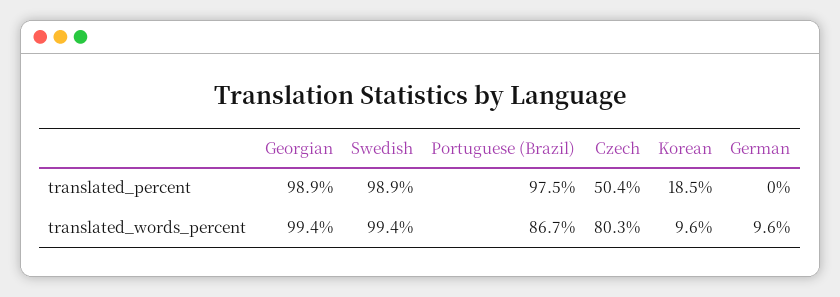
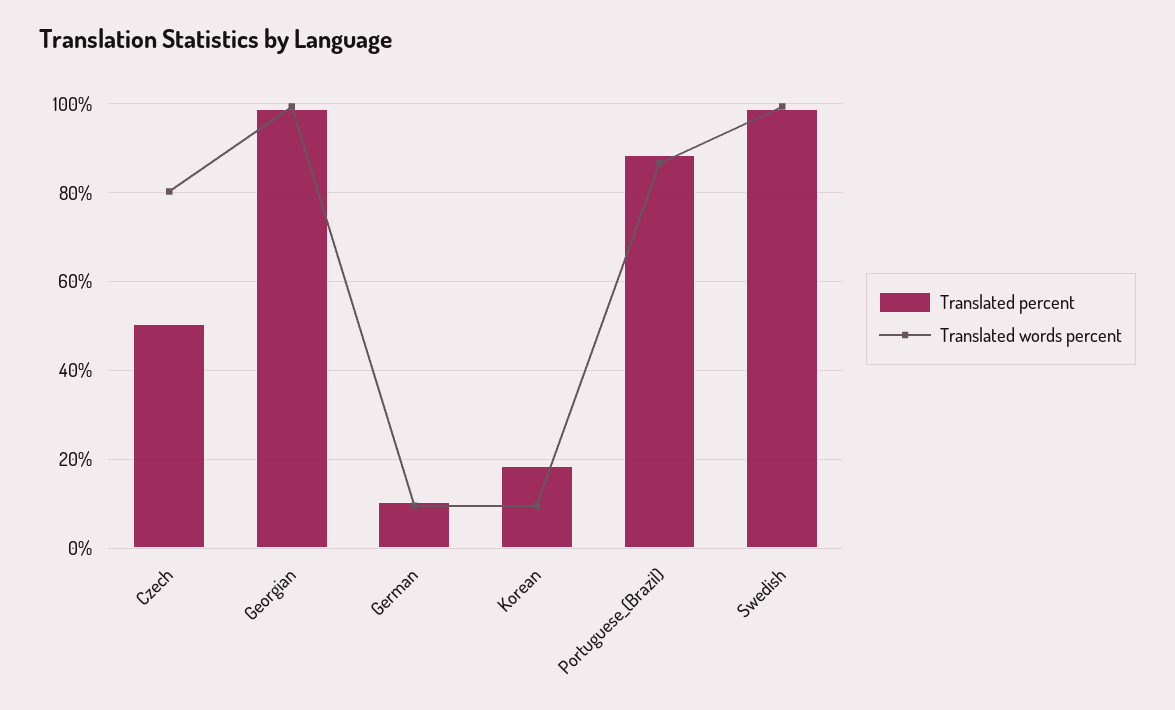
translated_percent, Portuguese (Brazil): 97.5 -> 88
translated_percent, German: 0 -> 10

